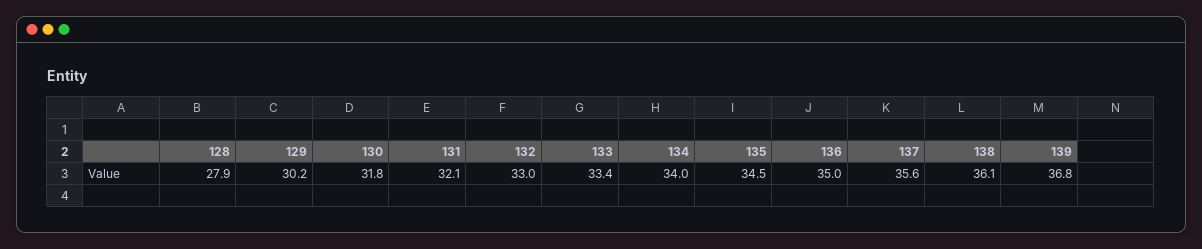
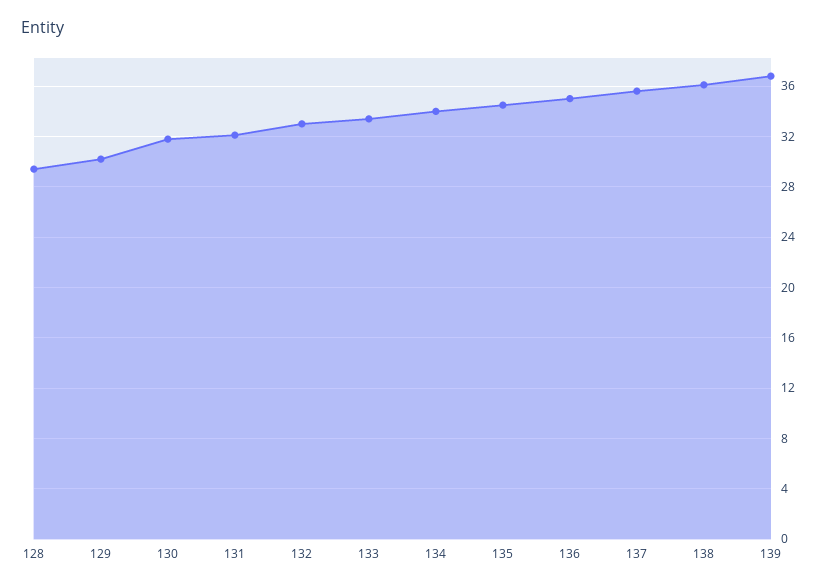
128: 27.9 -> 29.5

